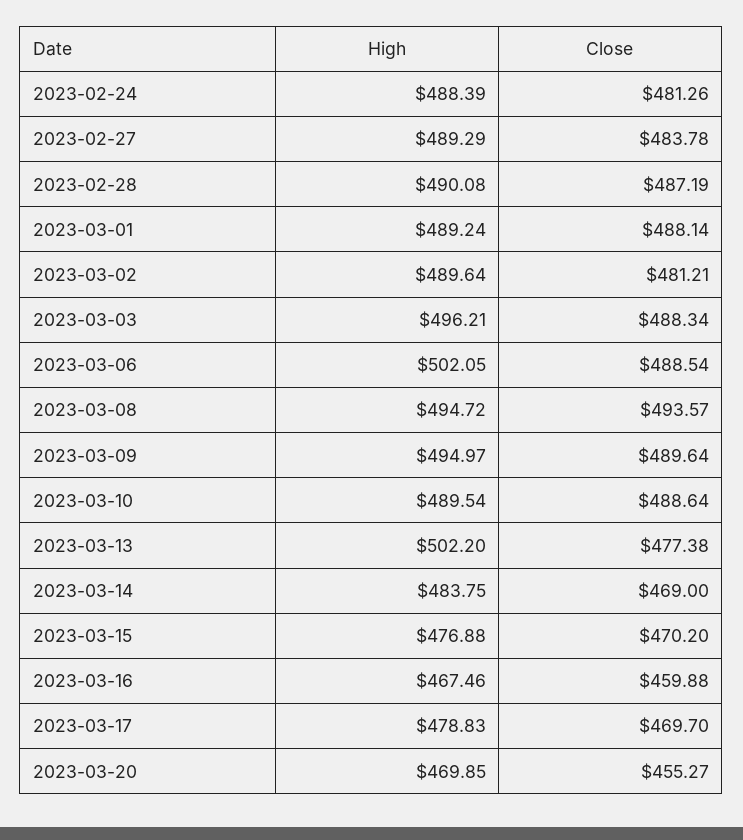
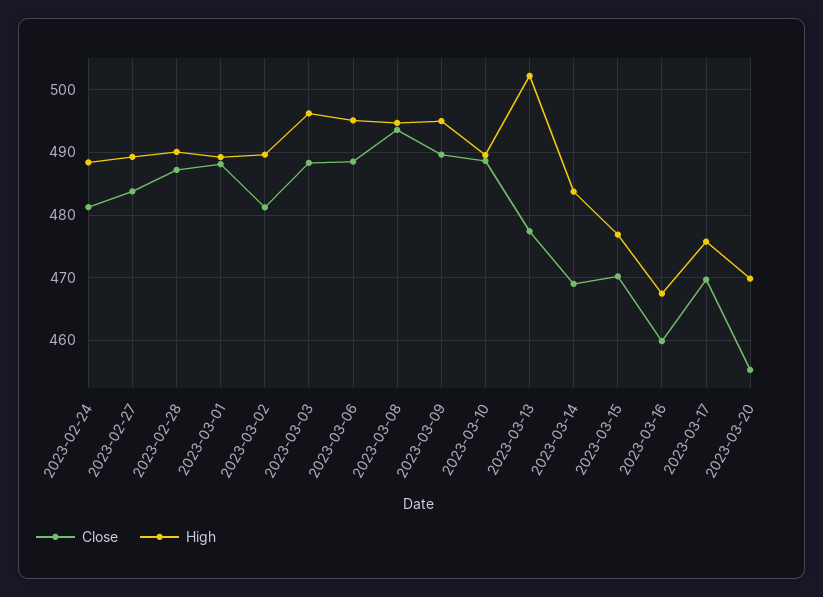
High, 2023-03-06: 502.05 -> 495
High, 2023-03-17: 478.83 -> 476

